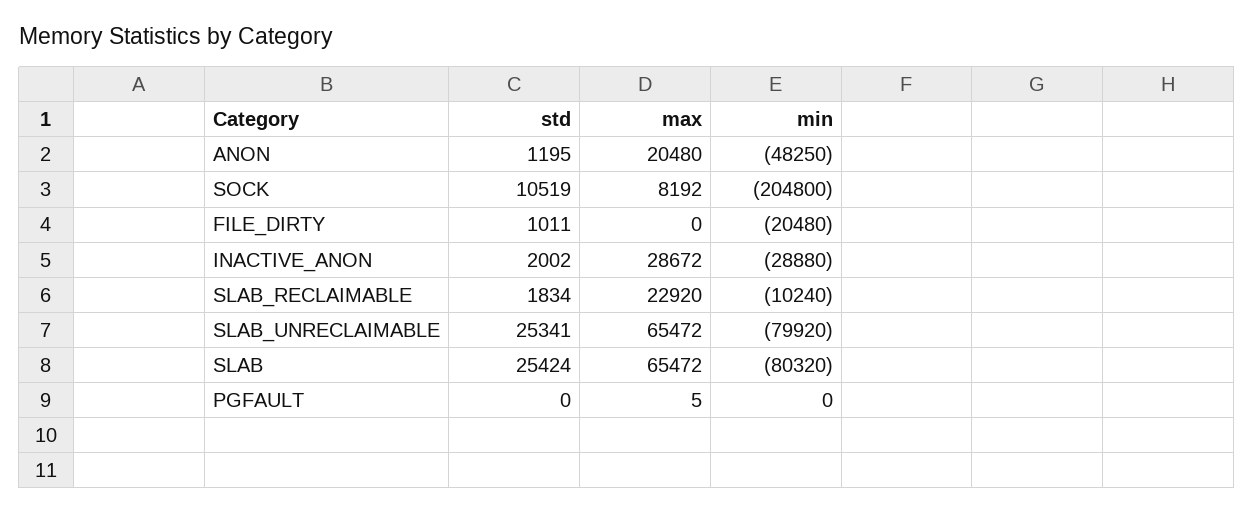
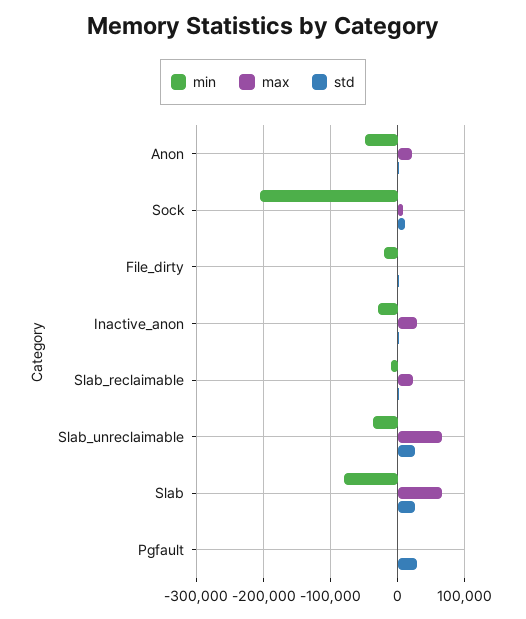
min, SLAB_UNRECLAIMABLE: -79920 -> -40000
std, PGFAULT: 0 -> 30000

